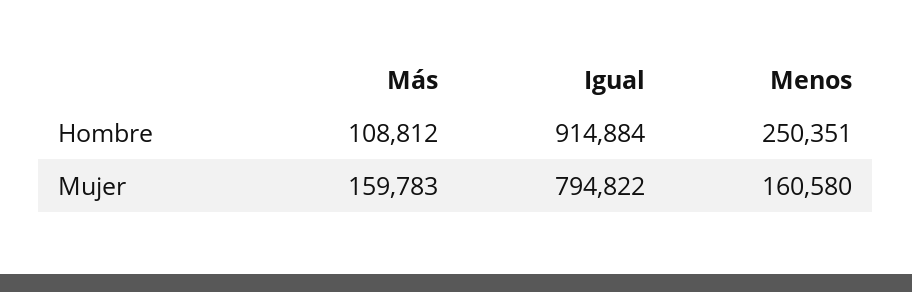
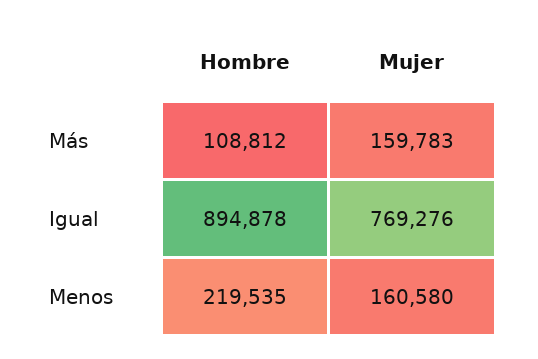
Igual, Hombre: 914884 -> 894878
Menos, Hombre: 250351 -> 219535
Igual, Mujer: 794822 -> 769276

